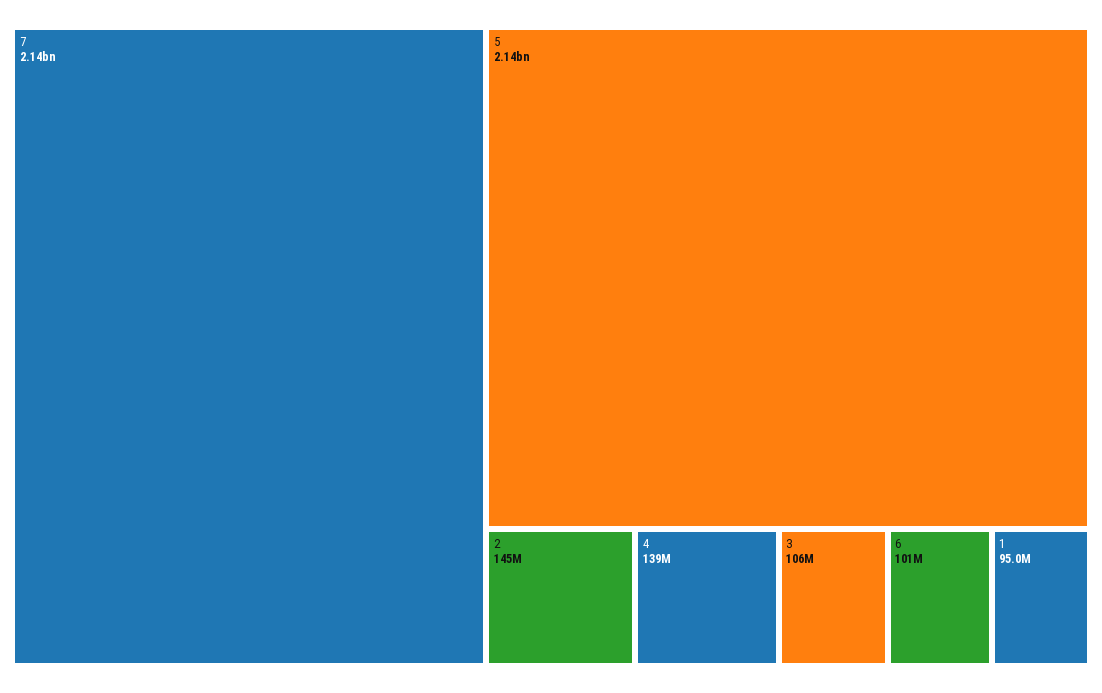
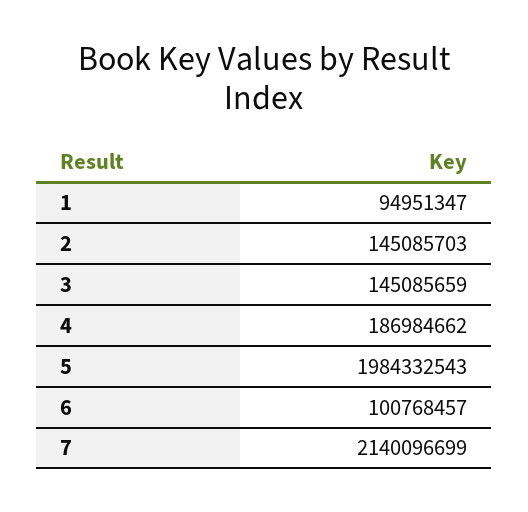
5: 2140000000 -> 1984332543
4: 139000000 -> 186984662
3: 106000000 -> 145085659

